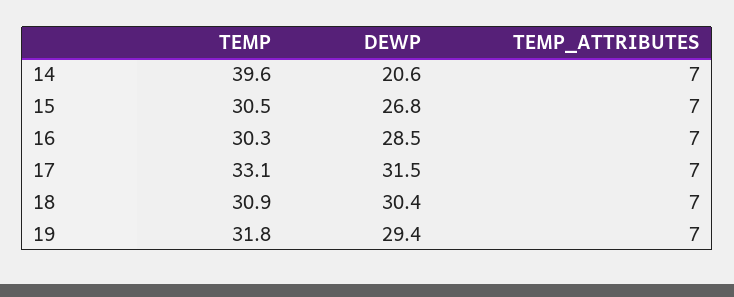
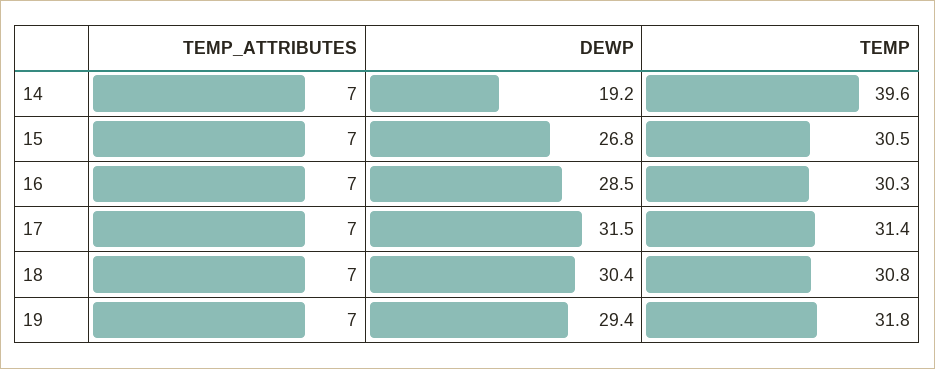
DEWP, 14: 20.6 -> 19.2
TEMP, 17: 33.1 -> 31.4
TEMP, 18: 30.9 -> 30.8

